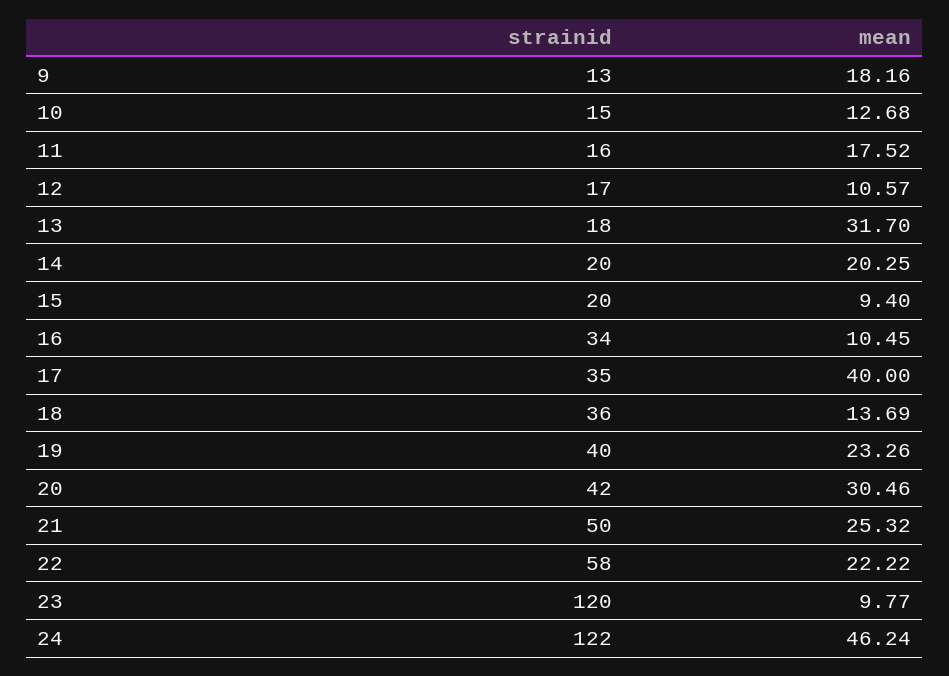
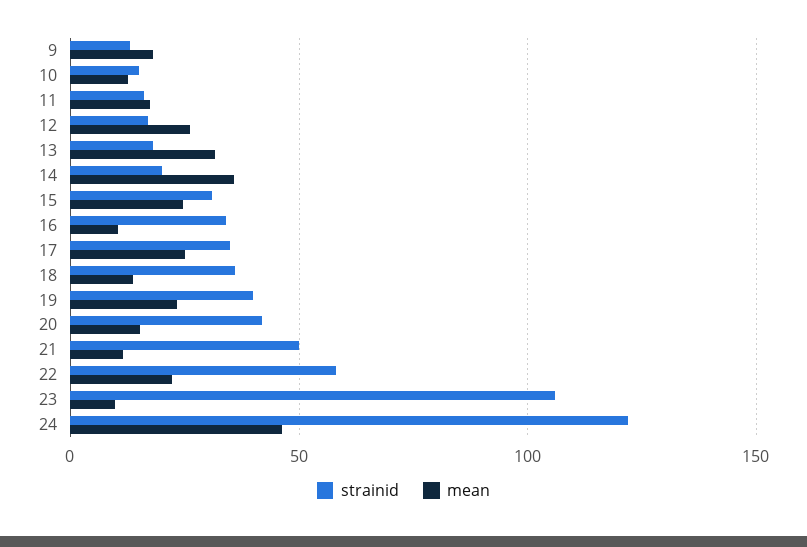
mean, 12: 10.57 -> 25
mean, 14: 20.25 -> 35
strainid, 15: 20 -> 30
mean, 15: 9.4 -> 25
mean, 17: 40 -> 25
mean, 20: 30.46 -> 15
mean, 21: 25.32 -> 10
strainid, 23: 120 -> 105

